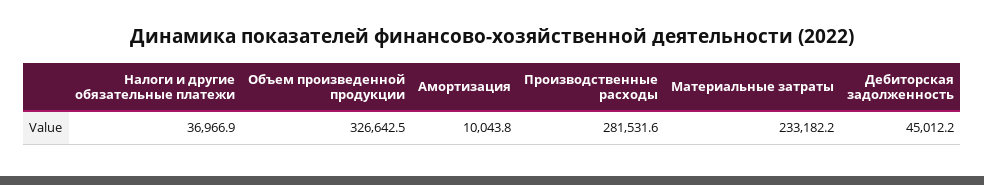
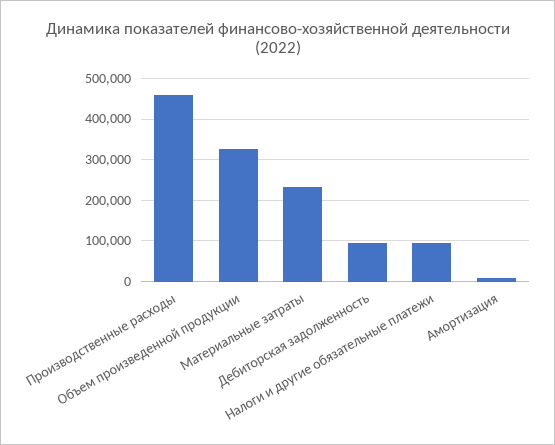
Налоги и другие обязательные платежи: 36966.9 -> 100000
Производственные расходы: 281531.6 -> 460000
Дебиторская задолженность: 45012.2 -> 100000

